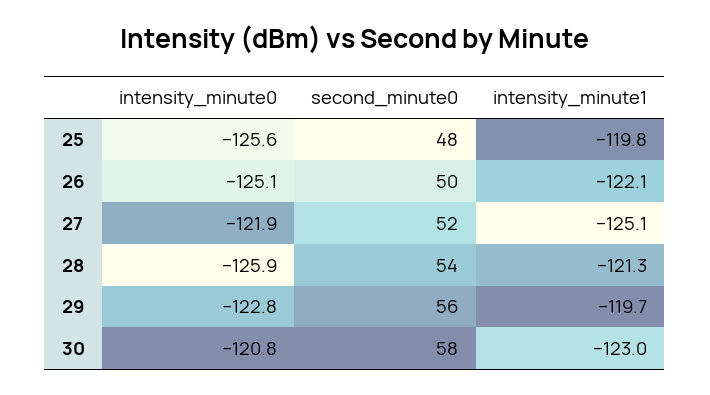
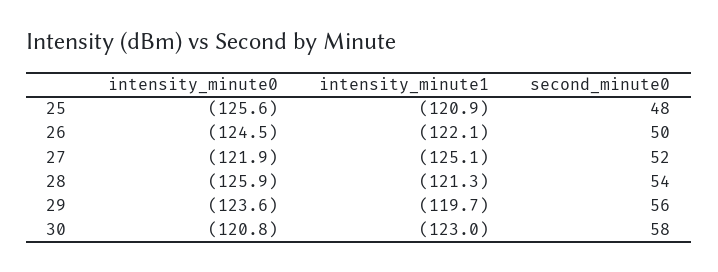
intensity_minute1, 25: -119.8 -> -120.9
intensity_minute0, 26: -125.1 -> -124.5
intensity_minute0, 29: -122.8 -> -123.6

